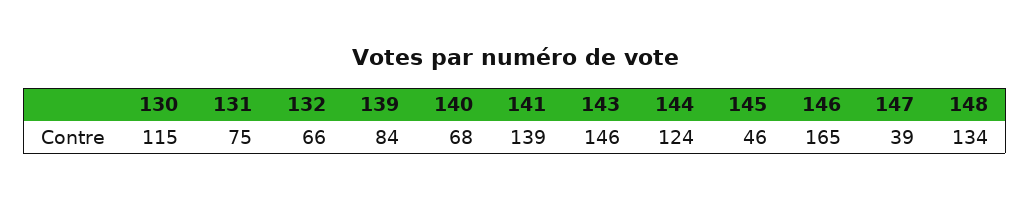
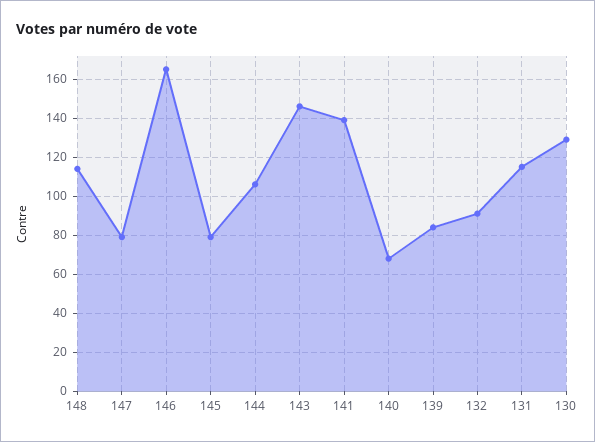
130: 115 -> 130
131: 75 -> 115
132: 66 -> 90
144: 124 -> 105
145: 46 -> 80
147: 39 -> 80
148: 134 -> 115

